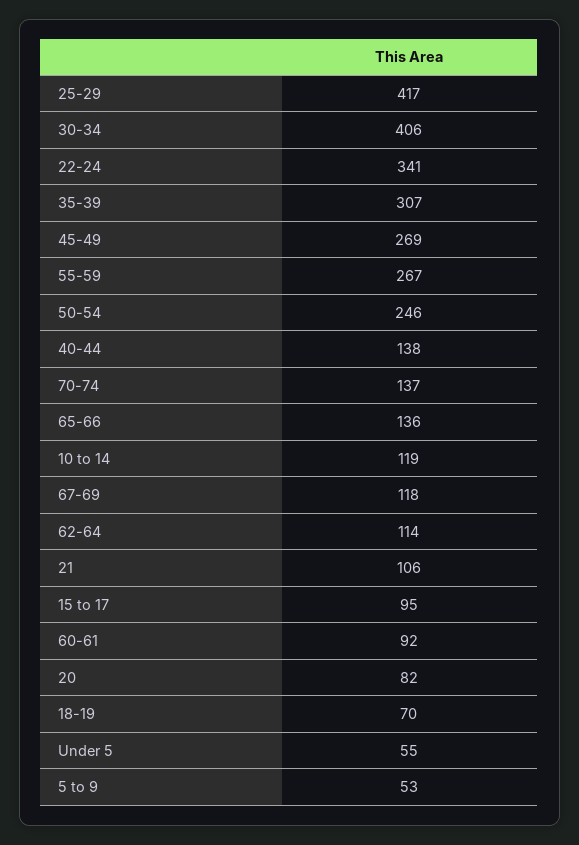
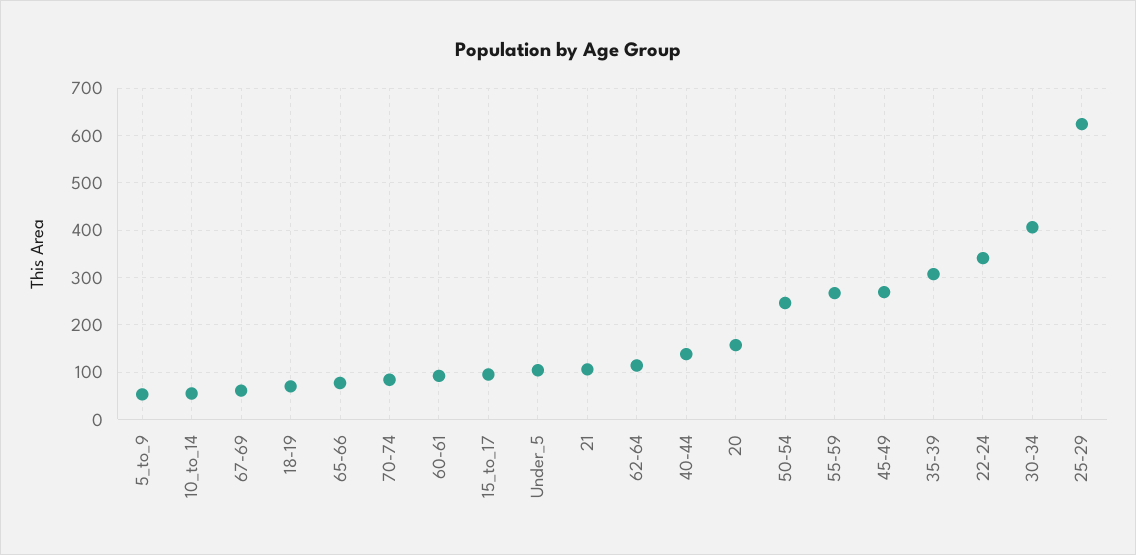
25-29: 417 -> 620
70-74: 137 -> 80
65-66: 136 -> 80
10 to 14: 119 -> 60
67-69: 118 -> 60
20: 82 -> 160
Under 5: 55 -> 100

